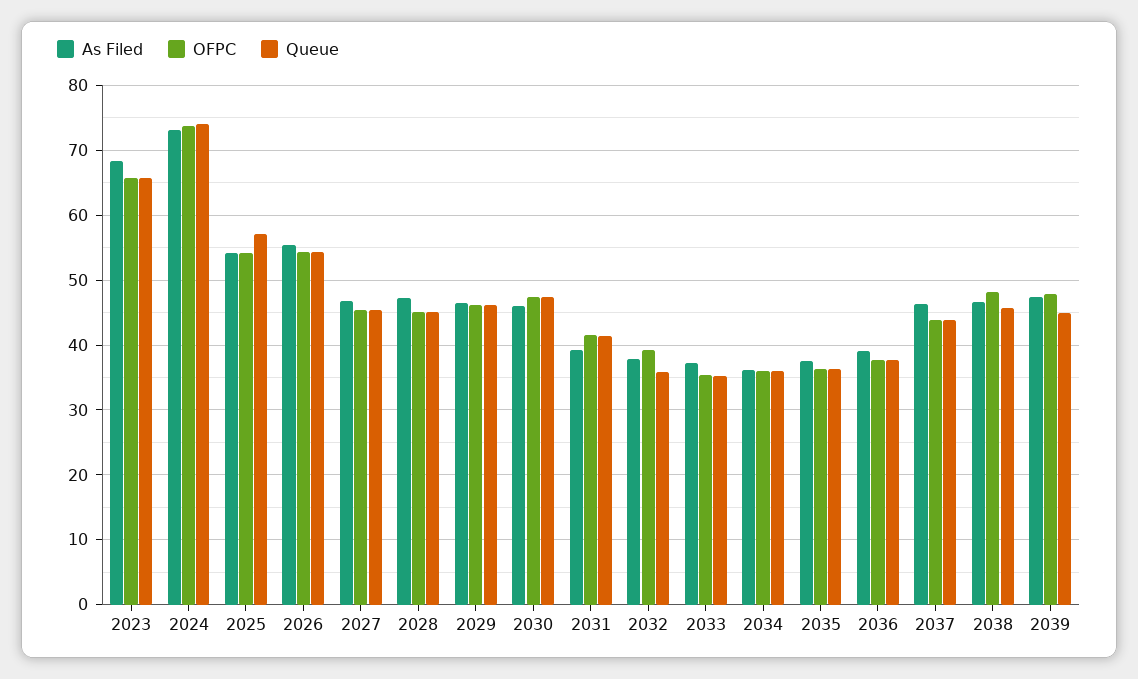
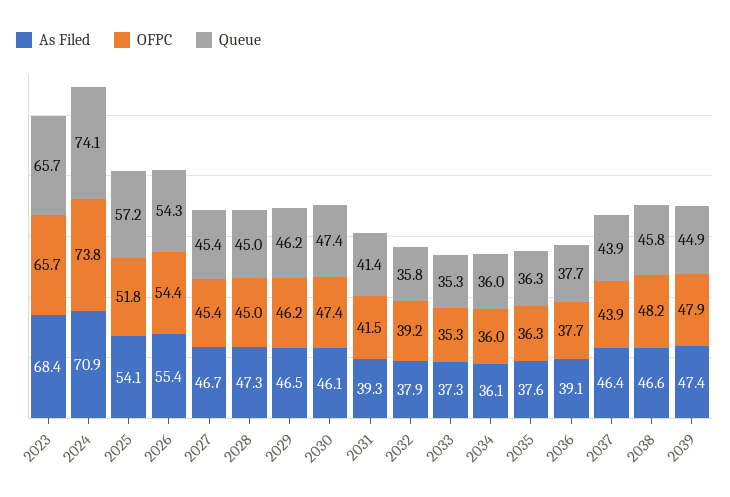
As Filed, 2024: 73 -> 70.9
OFPC, 2025: 54 -> 51.8

